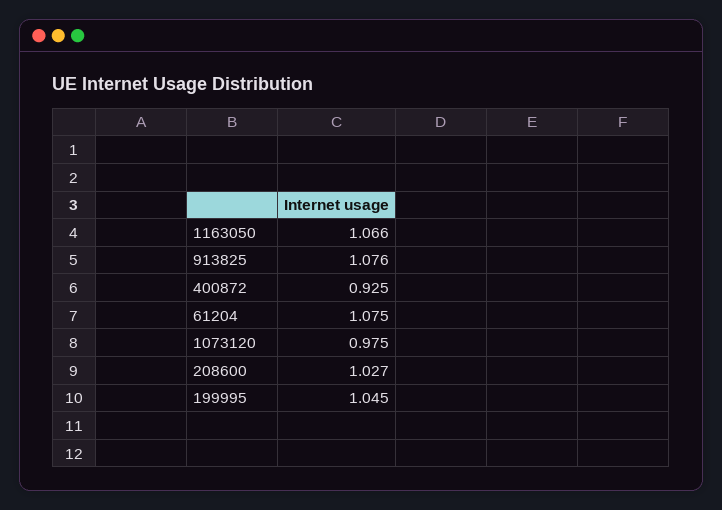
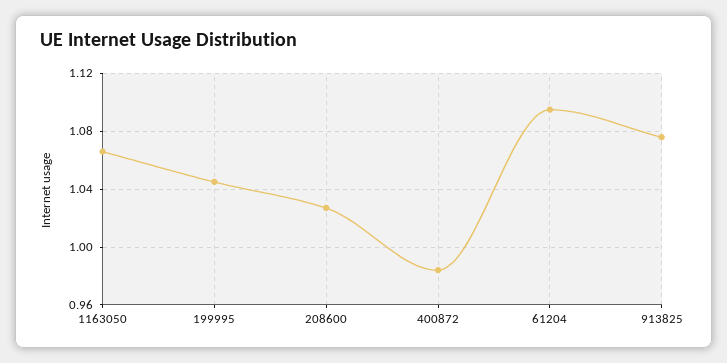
400872: 0.925 -> 0.985
61204: 1.075 -> 1.095
1073120: 0.975 -> none

